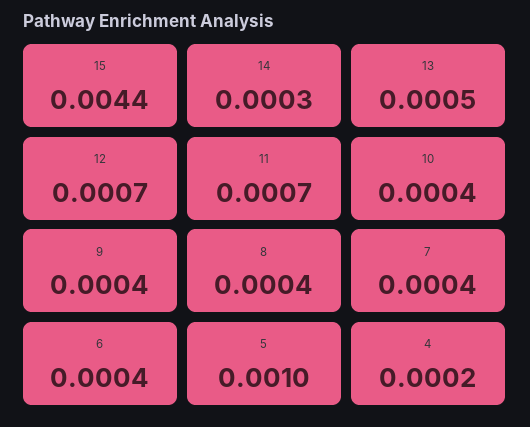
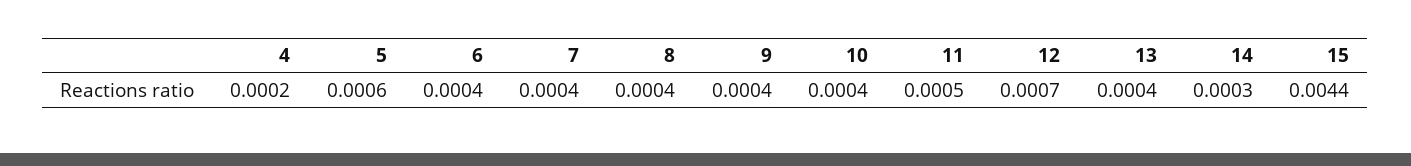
13: 0.0005 -> 0.0004
11: 0.0007 -> 0.0005
5: 0.001 -> 0.0006

